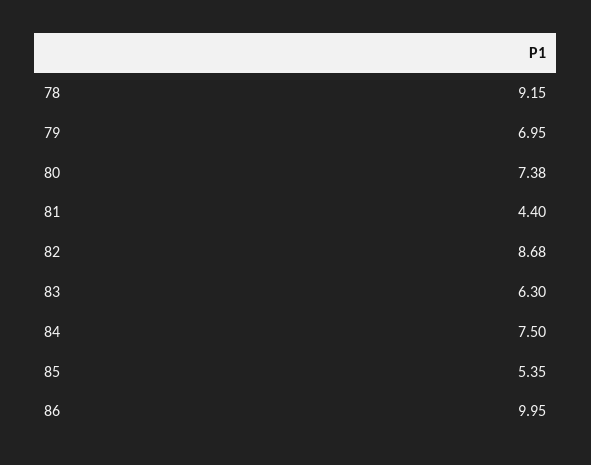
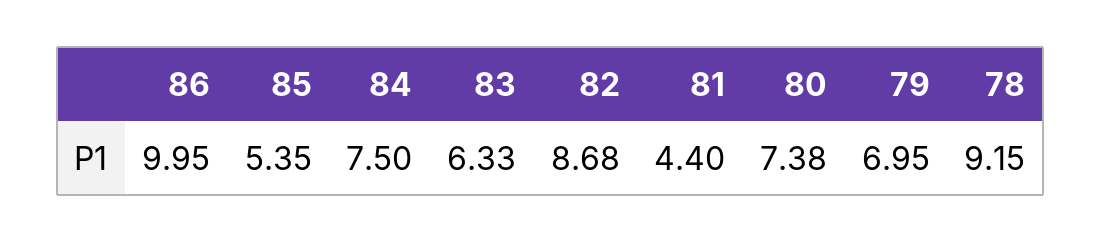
83: 6.3 -> 6.33

